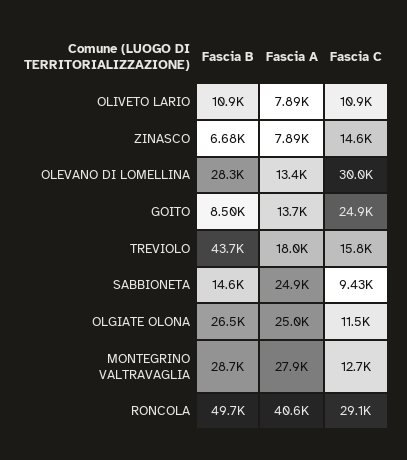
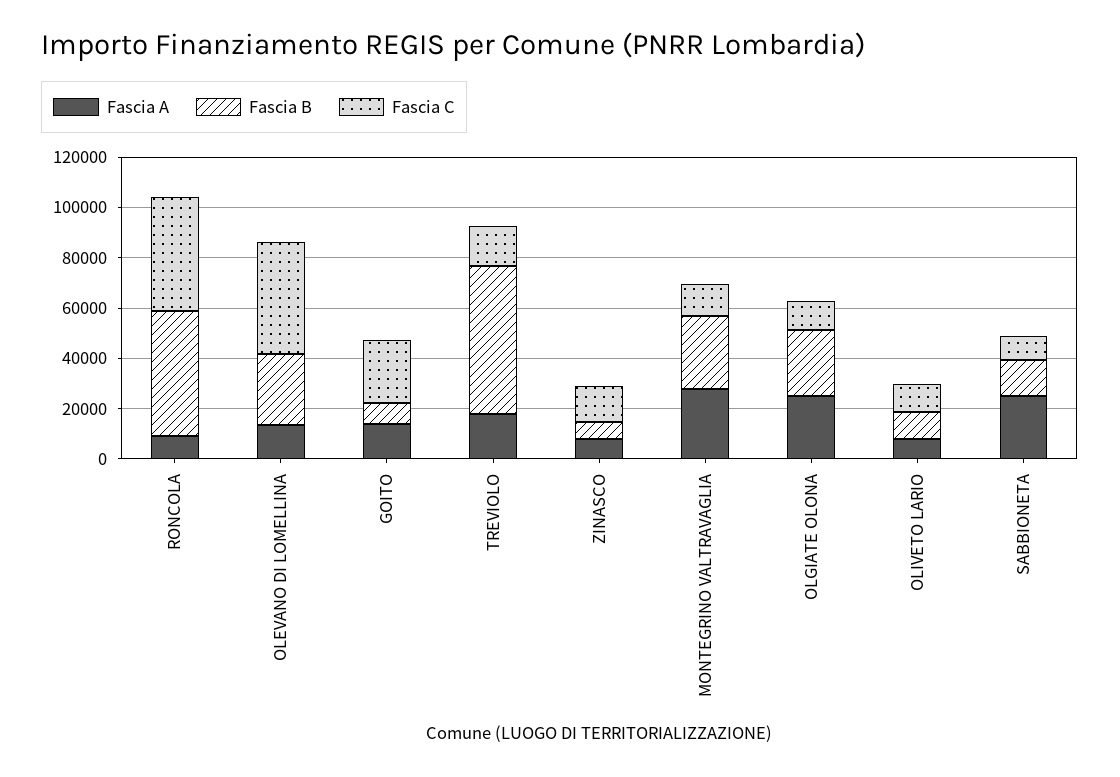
Fascia C, OLEVANO DI LOMELLINA: 30000 -> 45000
Fascia B, TREVIOLO: 43700 -> 60000
Fascia A, RONCOLA: 40600 -> 10000
Fascia C, RONCOLA: 29100 -> 45000

